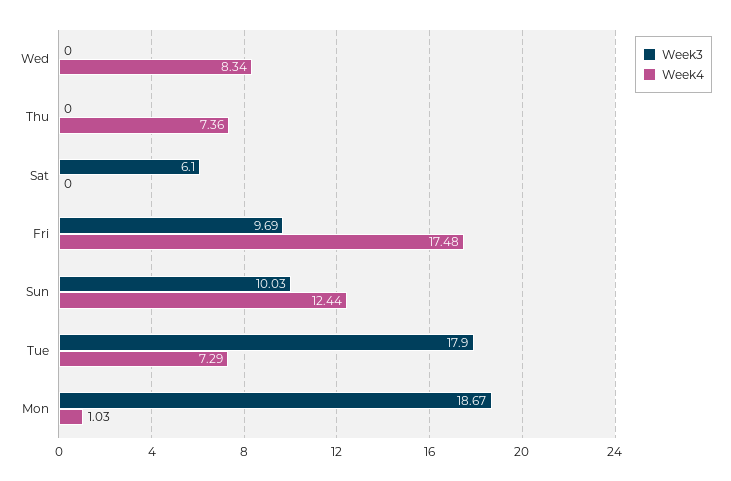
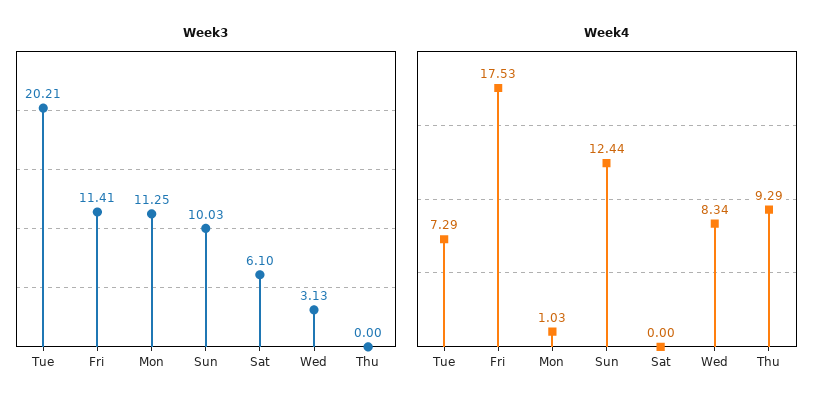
Week3, Wed: 0 -> 3.13
Week4, Thu: 7.36 -> 9.29
Week3, Fri: 9.69 -> 11.41
Week4, Fri: 17.48 -> 17.53
Week3, Tue: 17.9 -> 20.21
Week3, Mon: 18.67 -> 11.25

